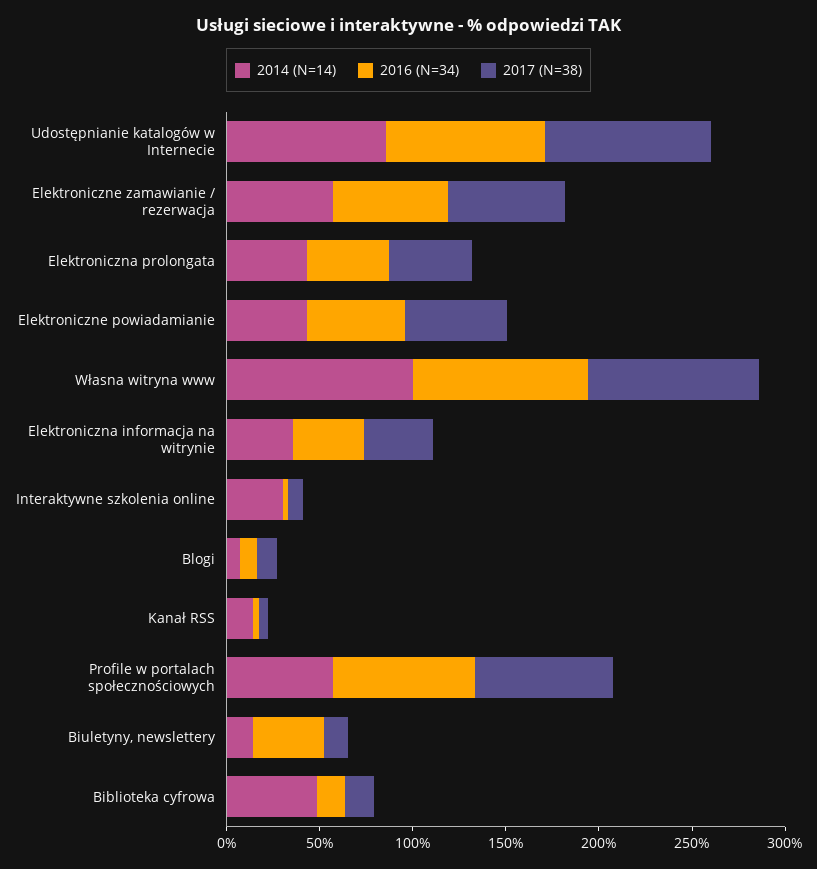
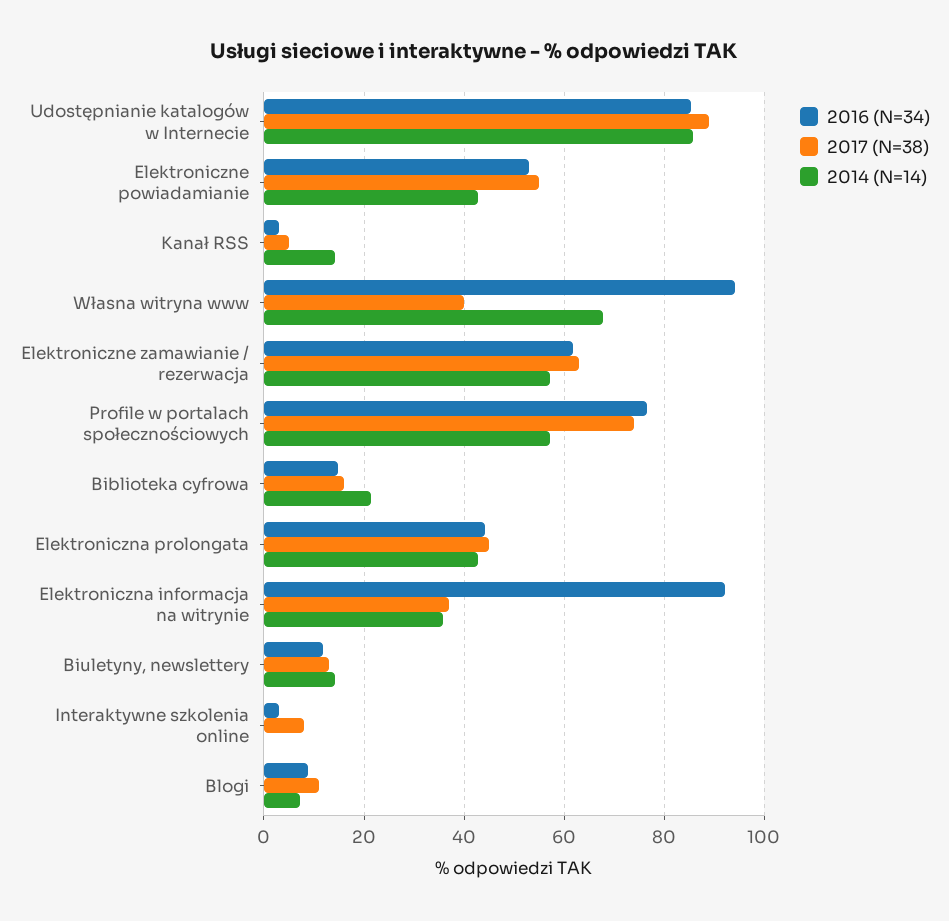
2014 (N=14), Własna witryna www: 100 -> 68
2017 (N=38), Własna witryna www: 90 -> 40
2016 (N=34), Elektroniczna informacja na witrynie: 40 -> 92
2014 (N=14), Interaktywne szkolenia online: 30 -> 0
2016 (N=34), Biuletyny, newslettery: 40 -> 12
2014 (N=14), Biblioteka cyfrowa: 50 -> 22

